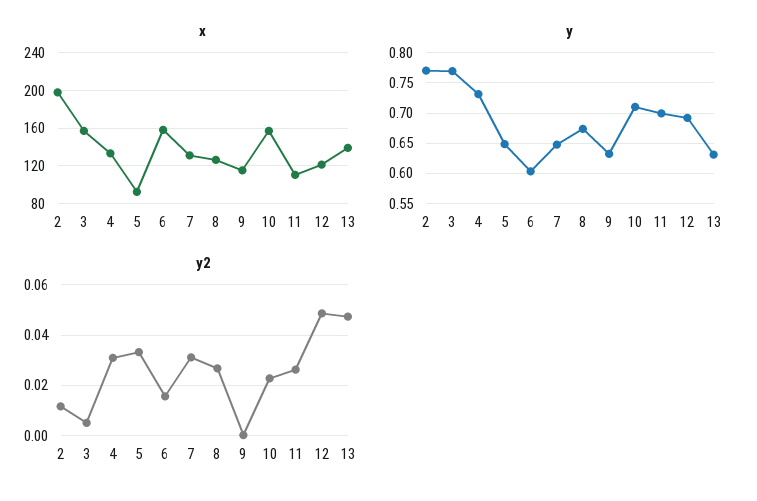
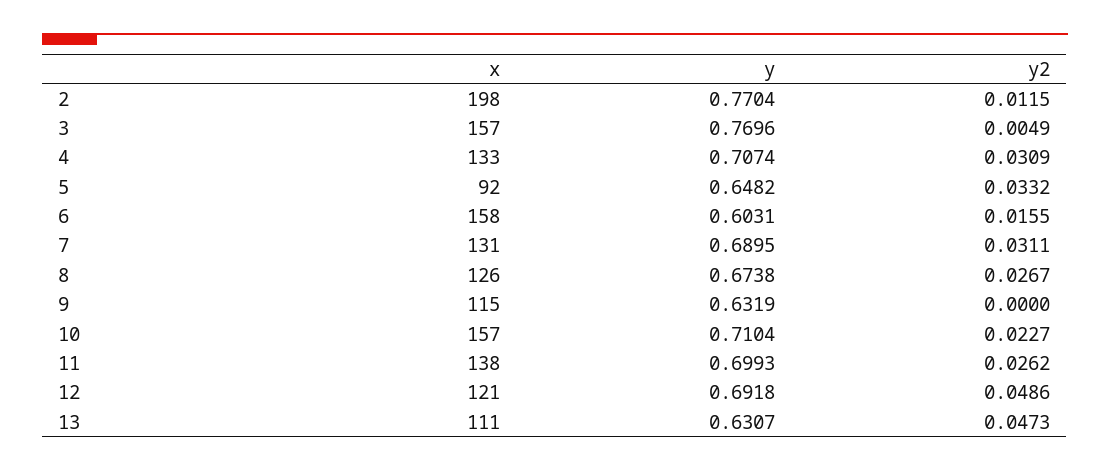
x, 11: 110 -> 138
x, 13: 140 -> 111
y, 4: 0.73 -> 0.7074
y, 7: 0.65 -> 0.6895

